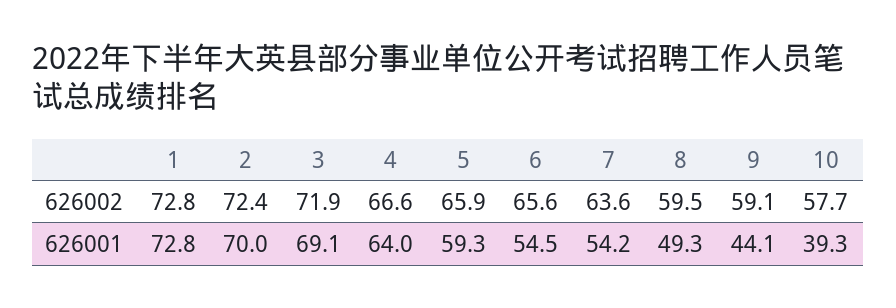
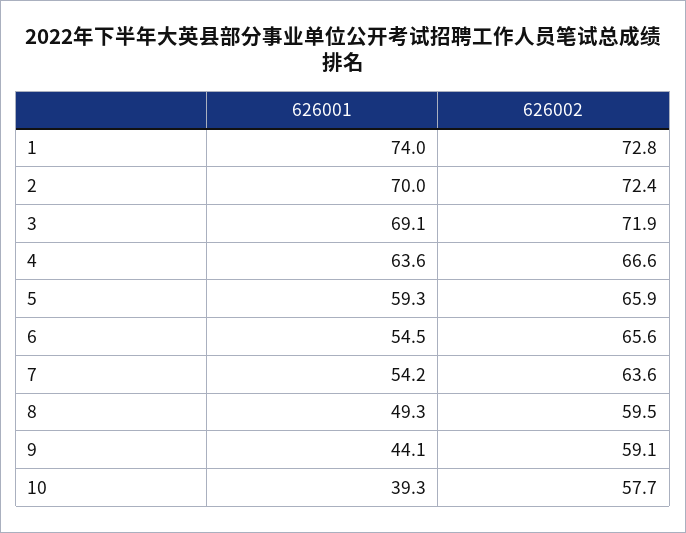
1, 626001: 72.8 -> 74
4, 626001: 64 -> 63.6

